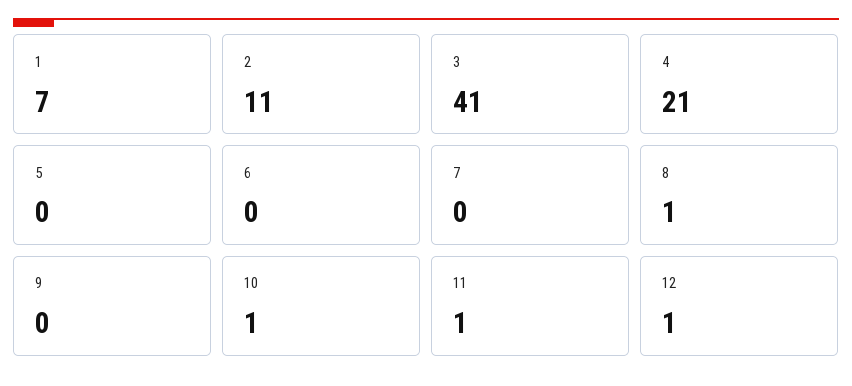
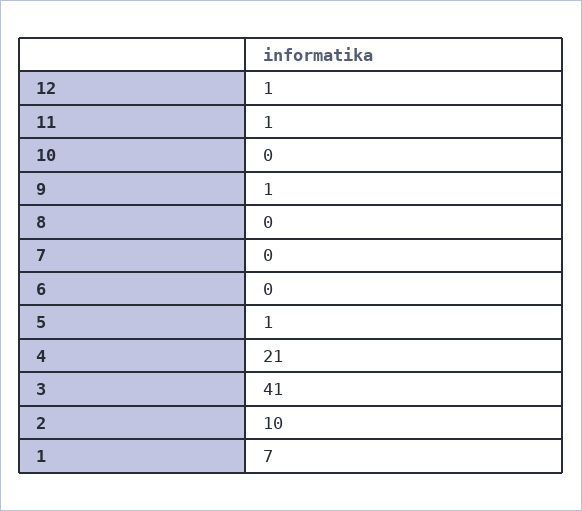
2: 11 -> 10
5: 0 -> 1
8: 1 -> 0
9: 0 -> 1
10: 1 -> 0

